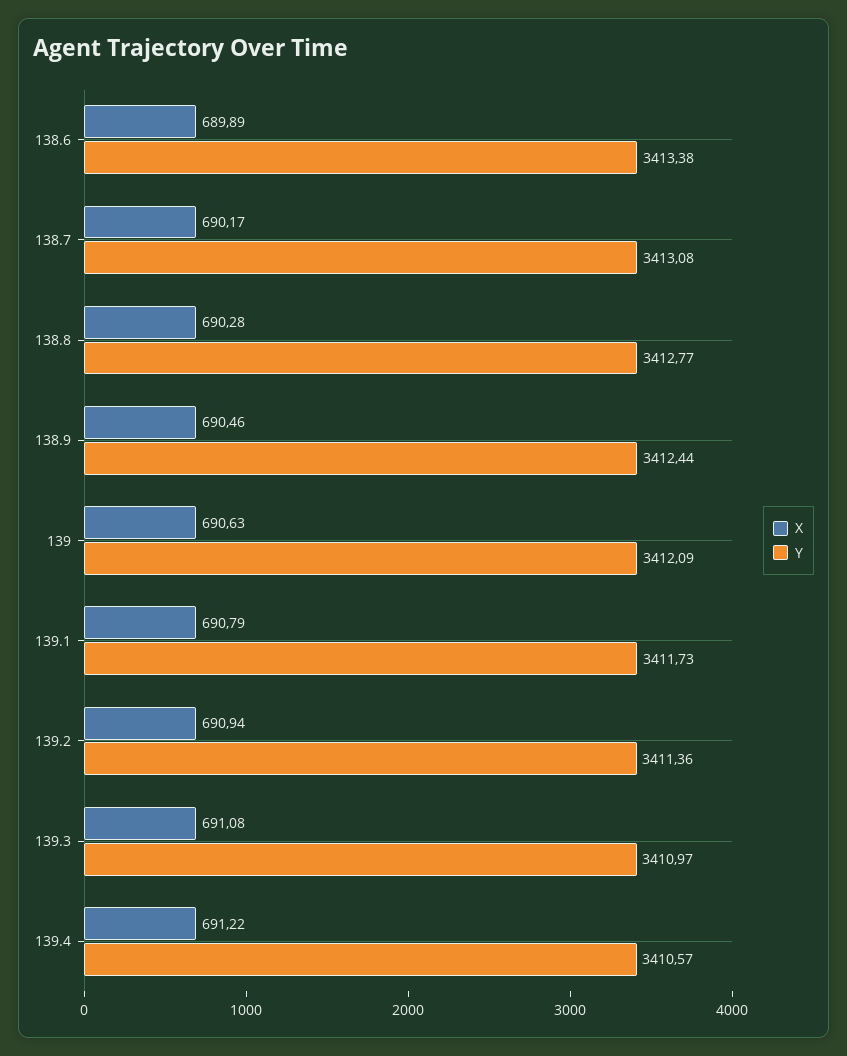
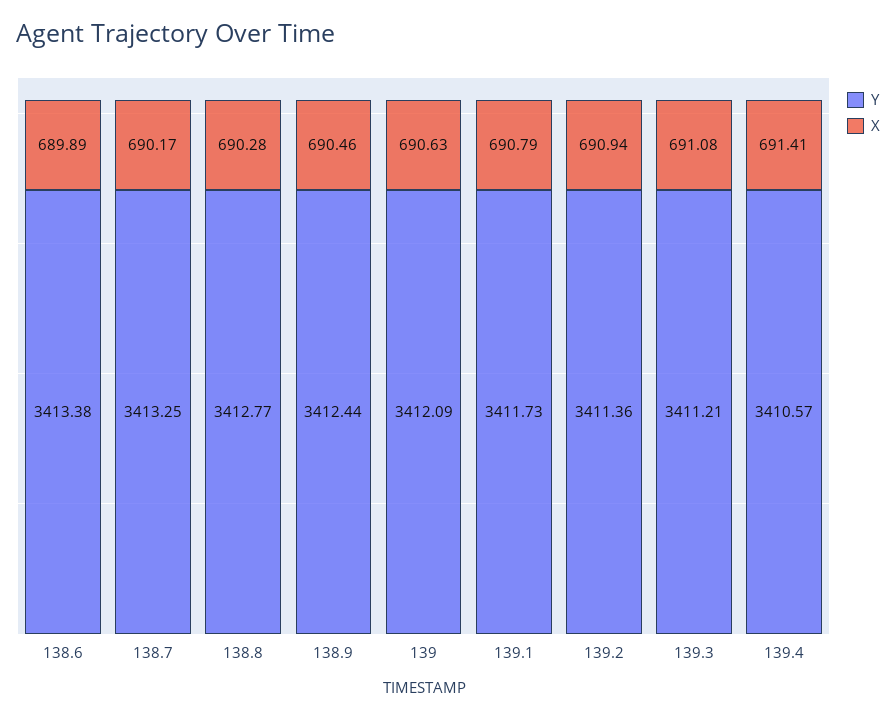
Y, 138.7: 3413.08 -> 3413.25
Y, 139.3: 3410.97 -> 3411.21
X, 139.4: 691.22 -> 691.41

